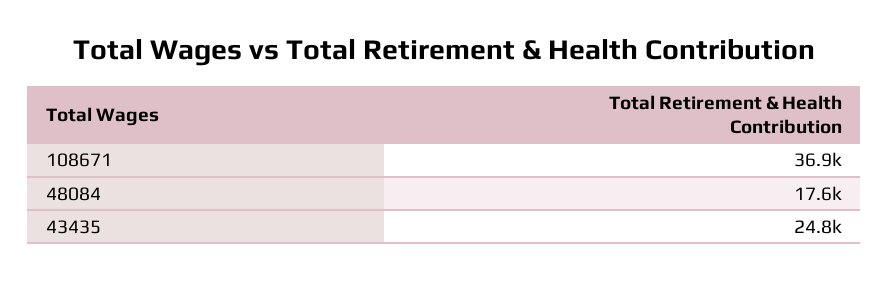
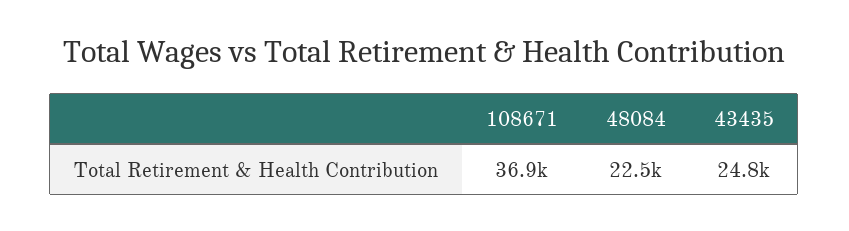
48084: 17600 -> 22500

